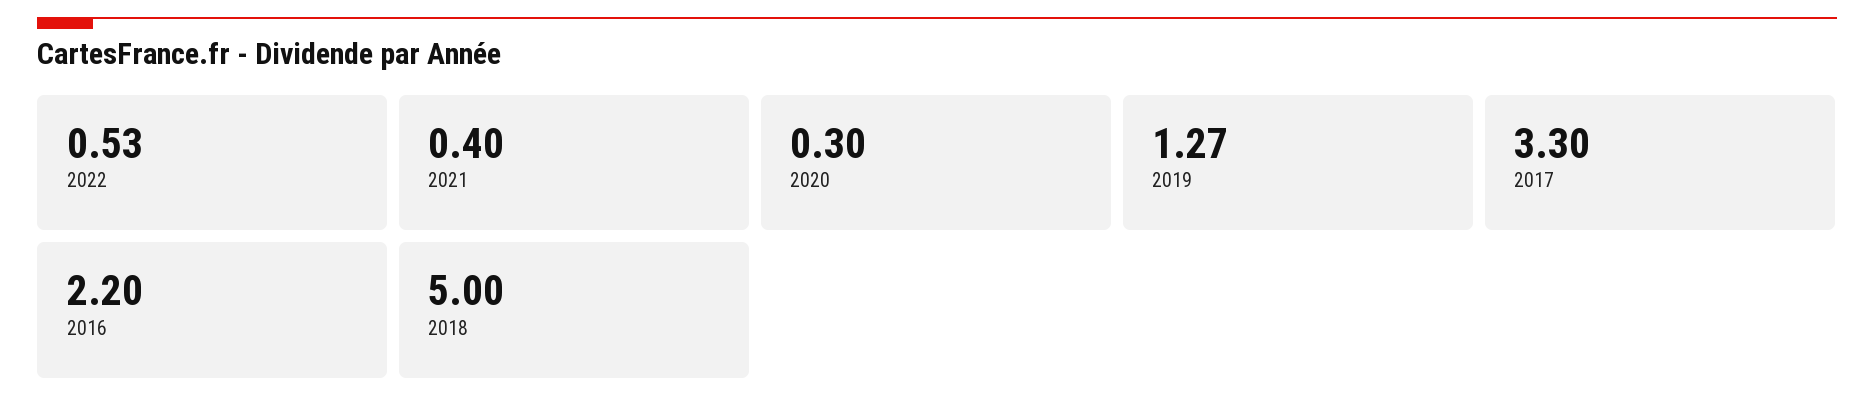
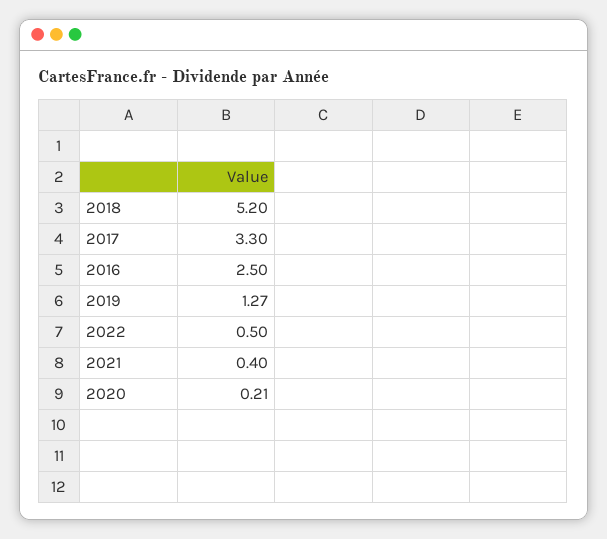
2022: 0.53 -> 0.5
2020: 0.3 -> 0.21
2016: 2.2 -> 2.5
2018: 5 -> 5.2

